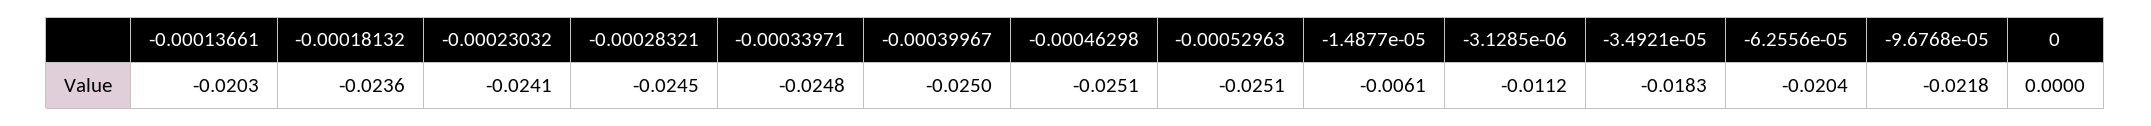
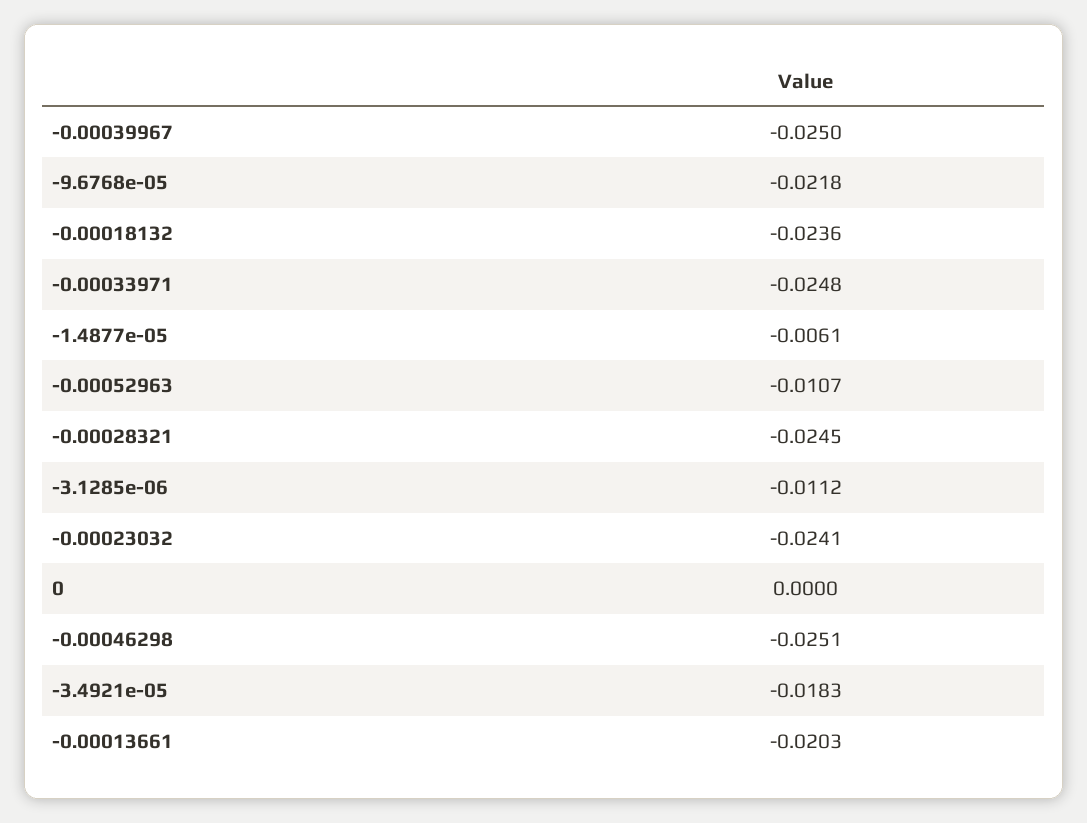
-0.00052963: -0.0251 -> -0.0107
-6.2556e-05: -0.0204 -> none

